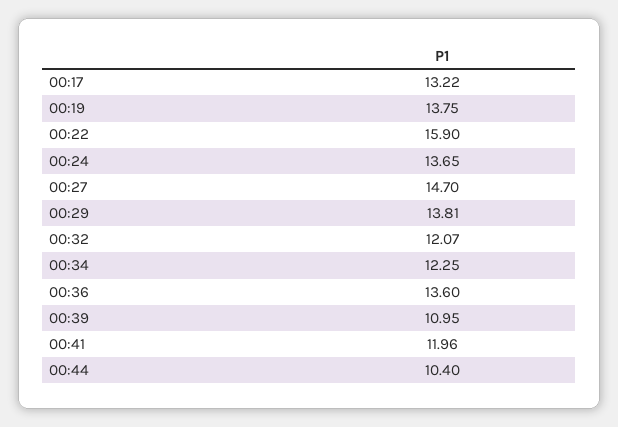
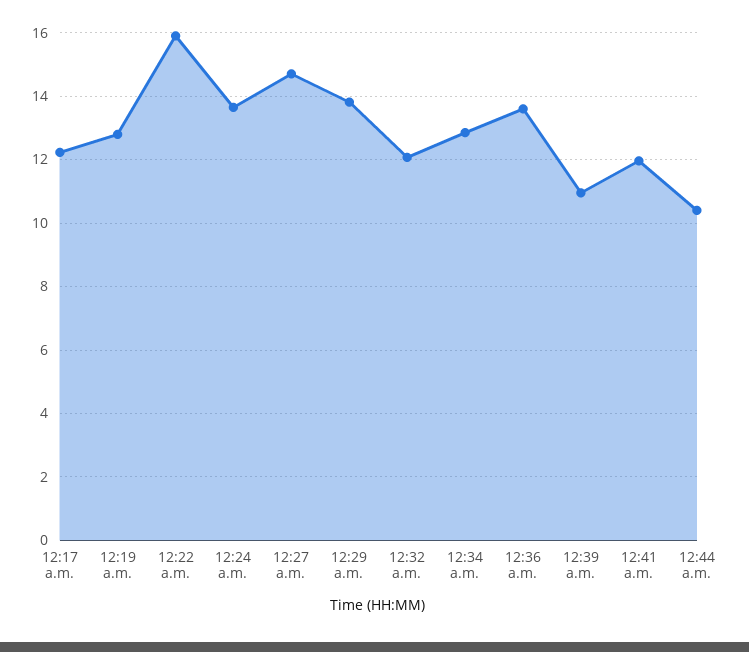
00:17: 13.22 -> 12.2
00:19: 13.75 -> 12.8
00:34: 12.25 -> 12.8

